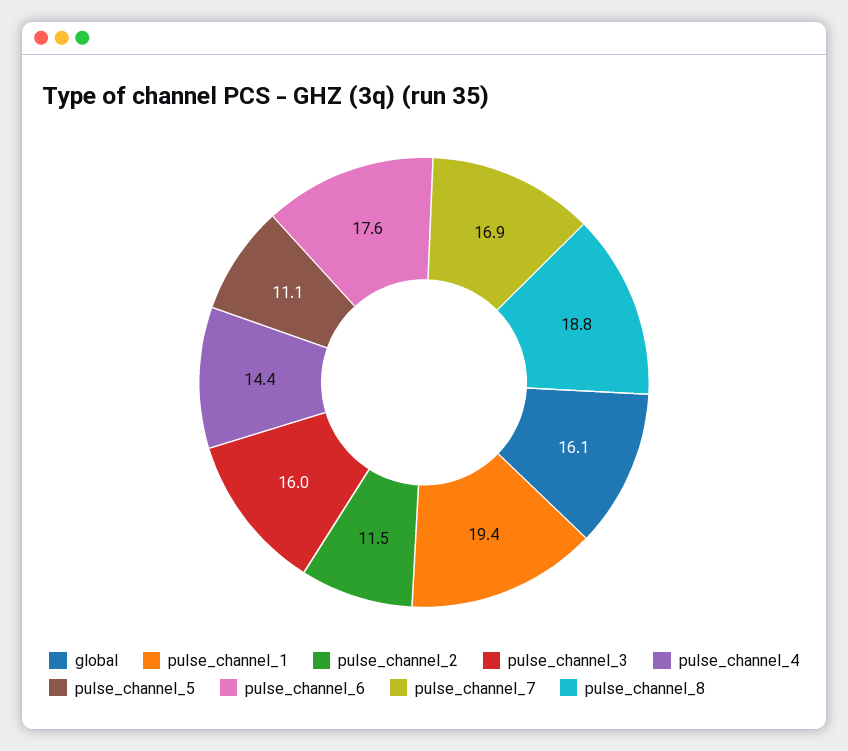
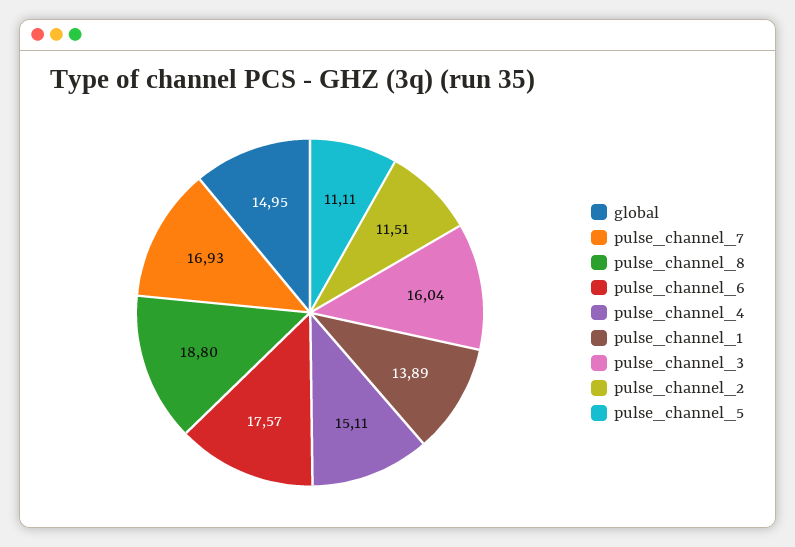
global: 16.1 -> 14.95
pulse_channel_1: 19.4 -> 13.89
pulse_channel_4: 14.4 -> 15.11

